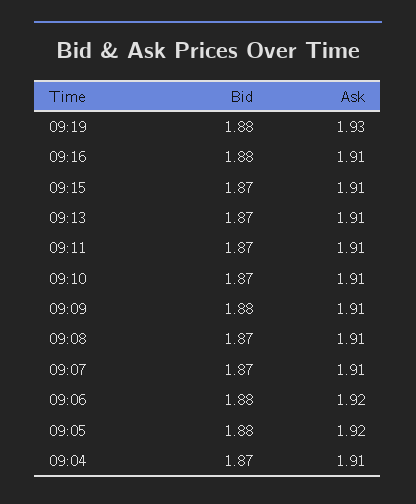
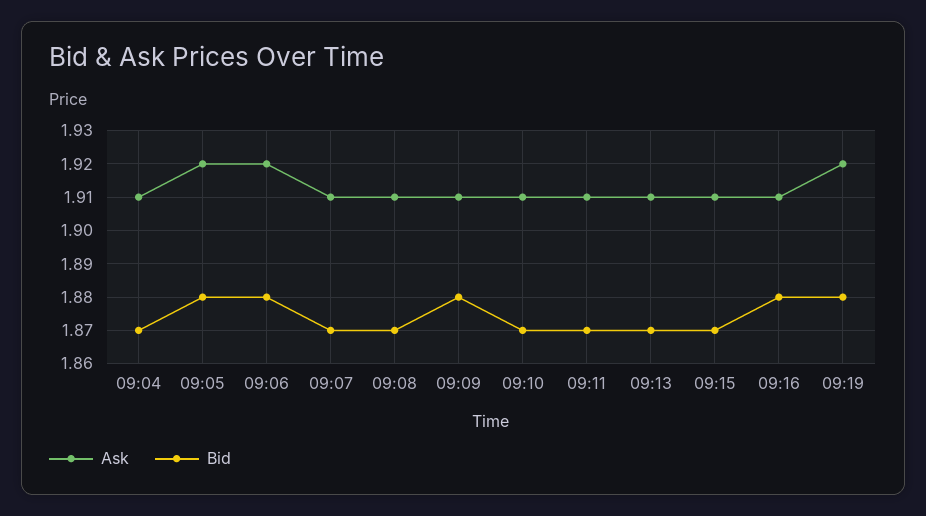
Ask, 09:19: 1.93 -> 1.92

